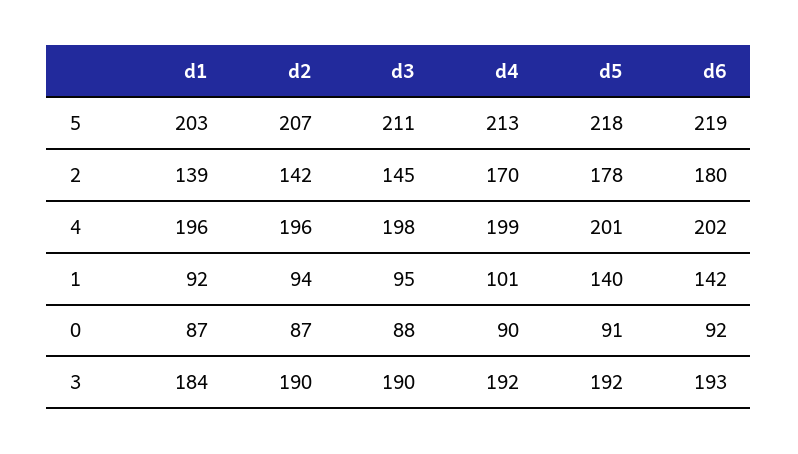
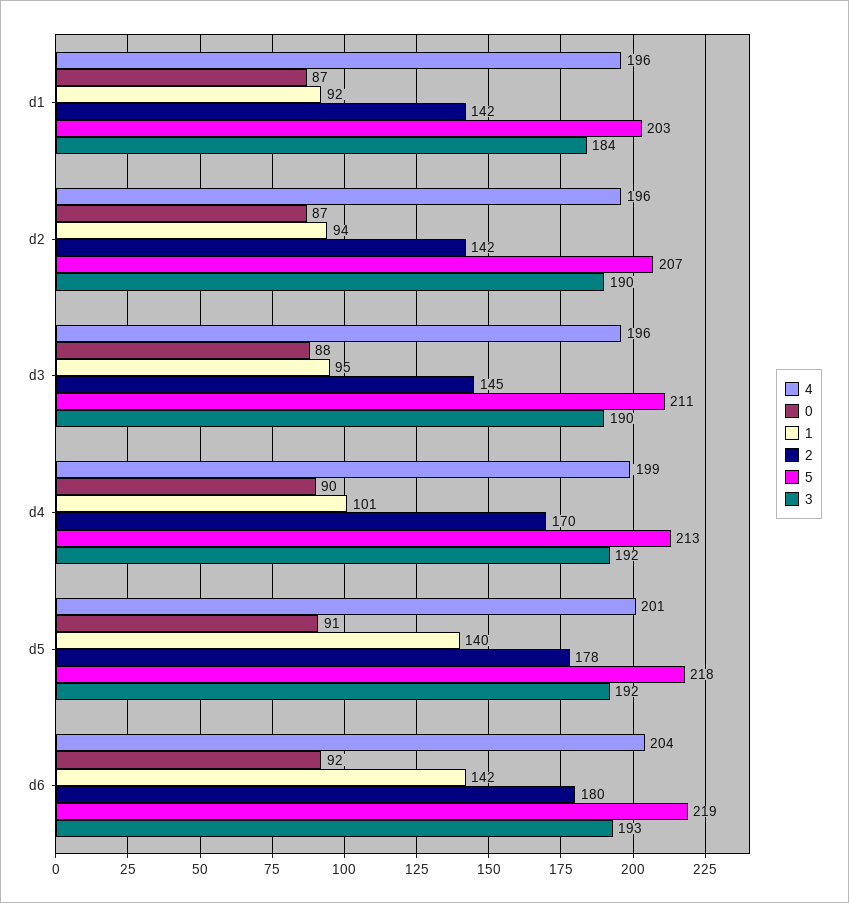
2, d1: 139 -> 142
4, d3: 198 -> 196
4, d6: 202 -> 204

